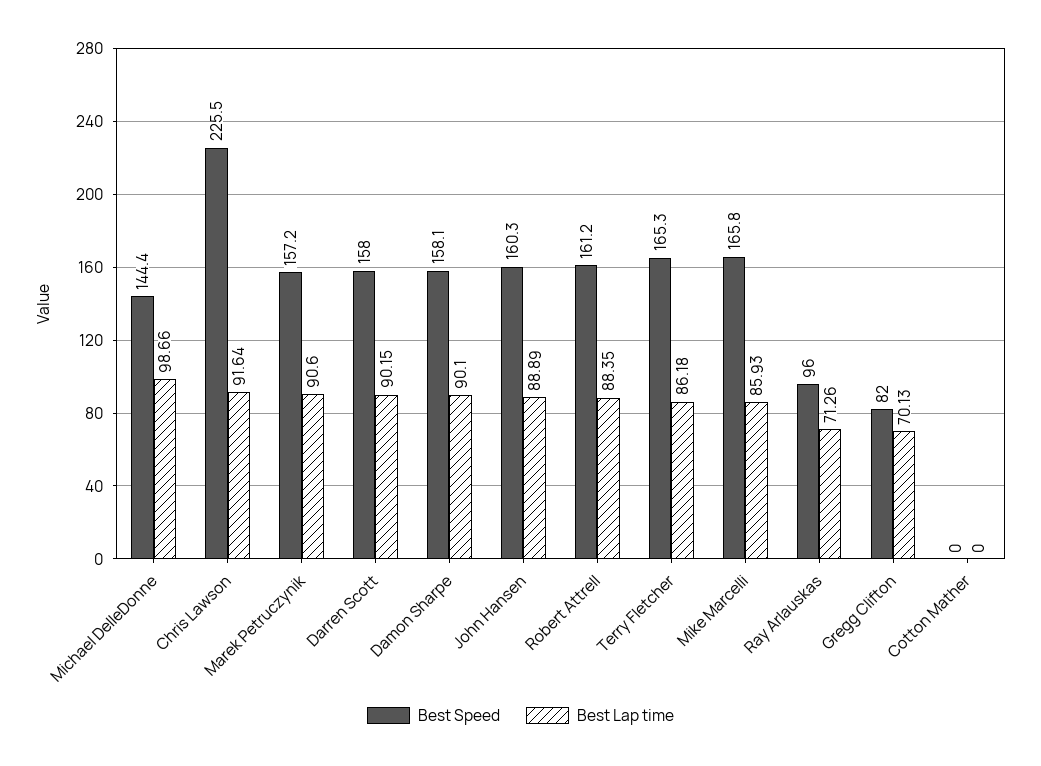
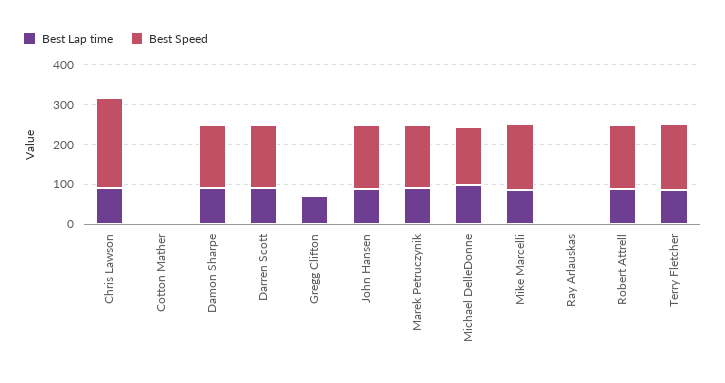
Best Speed, Ray Arlauskas: 96 -> 0
Best Lap time, Ray Arlauskas: 71.26 -> 0
Best Speed, Gregg Clifton: 82 -> 0

